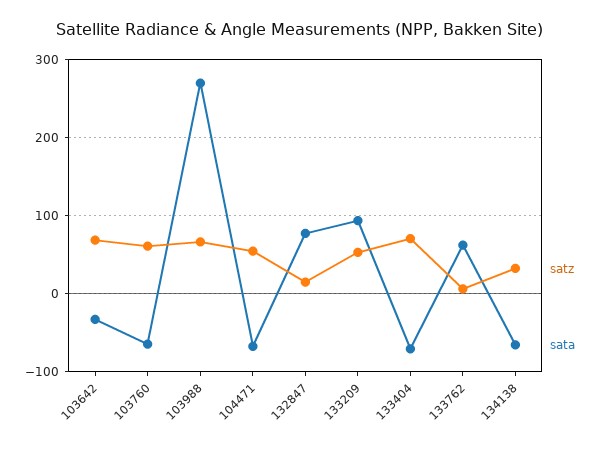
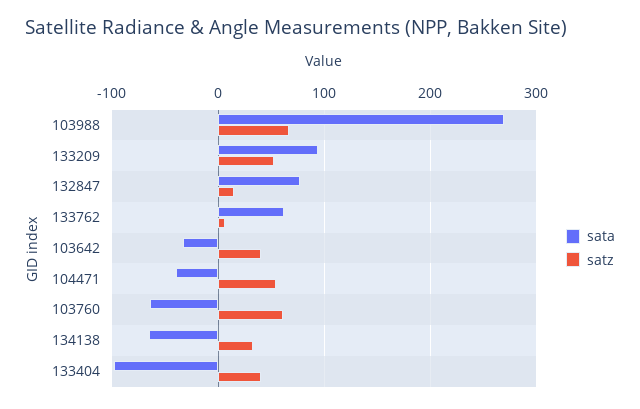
satz, 103642: 70 -> 40
sata, 104471: -70 -> -40
satz, 133404: 70 -> 40
sata, 133404: -70 -> -100

